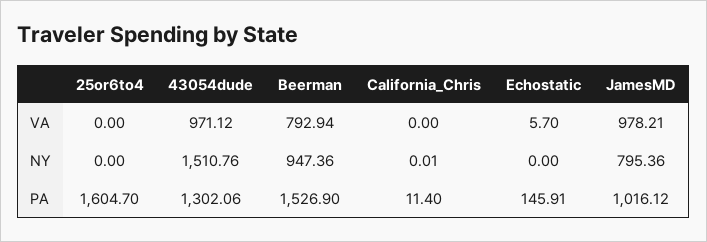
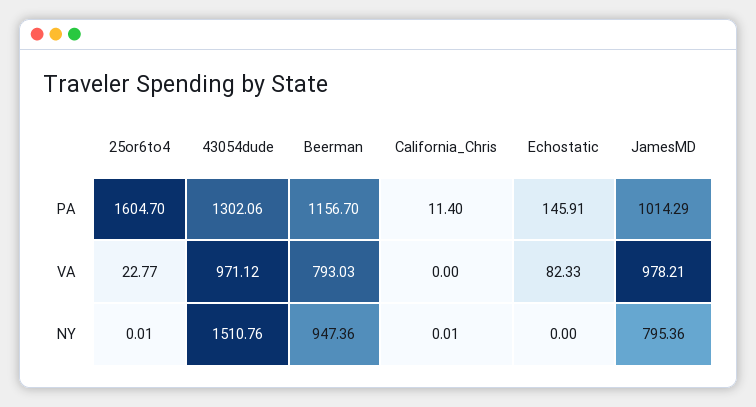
25or6to4, VA: 0 -> 22.77
Beerman, VA: 792.94 -> 793.03
Echostatic, VA: 5.7 -> 82.33
25or6to4, NY: 0 -> 0.01
Beerman, PA: 1526.9 -> 1156.7
JamesMD, PA: 1016.12 -> 1014.29

